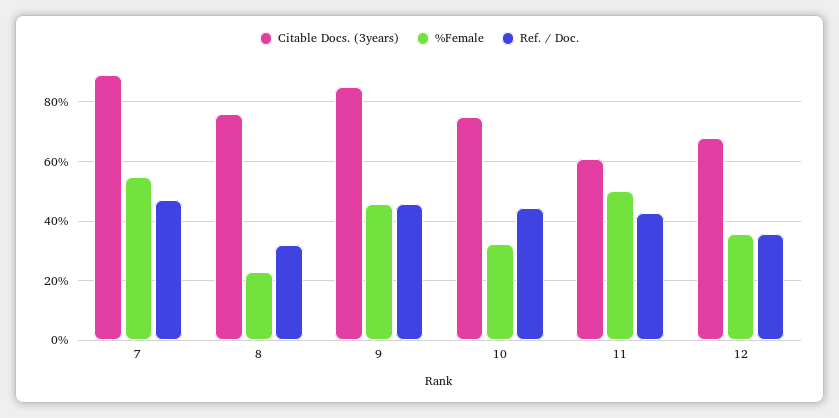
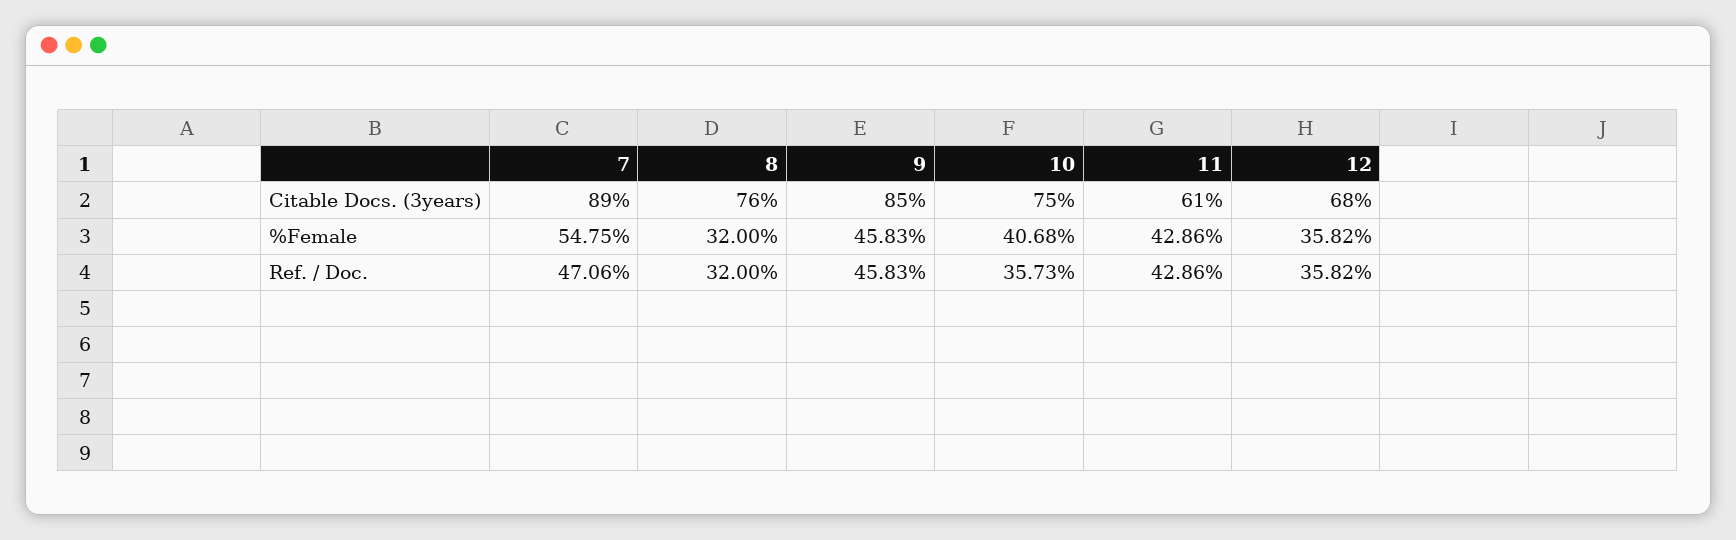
%Female, 8: 22.5 -> 32
%Female, 10: 32.5 -> 40.68
Ref. / Doc., 10: 45 -> 35.73
%Female, 11: 50 -> 42.86

